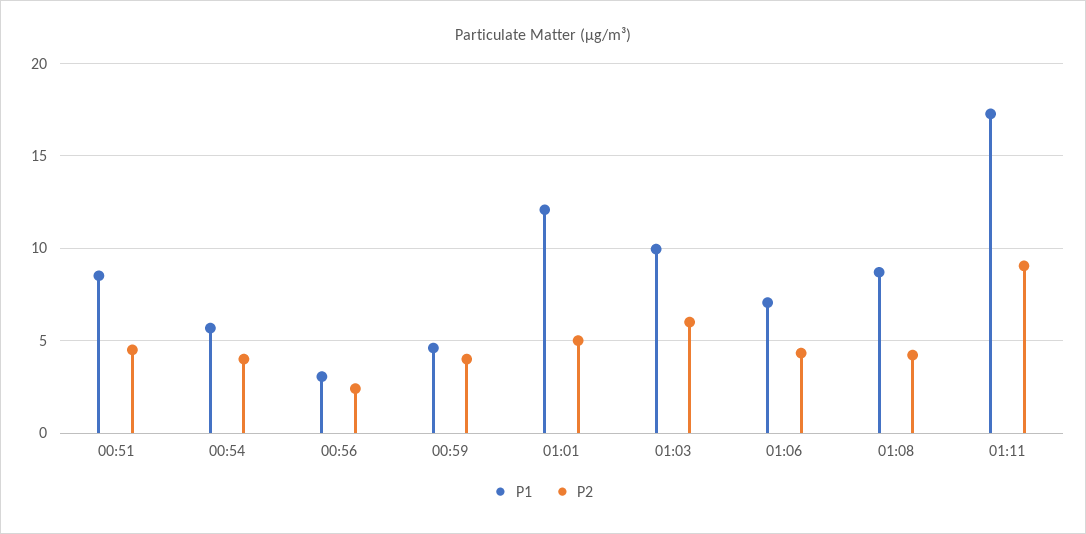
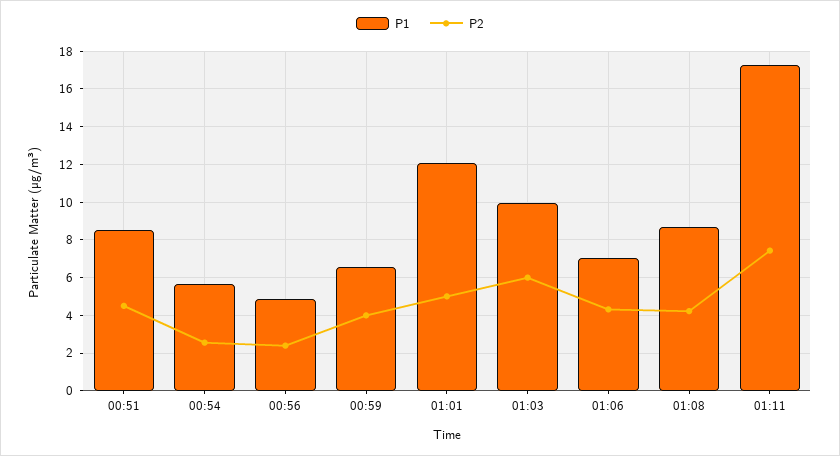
P2, 00:54: 4 -> 2.5
P1, 00:56: 3 -> 5
P1, 00:59: 4.5 -> 6.5
P2, 01:11: 9 -> 7.5

